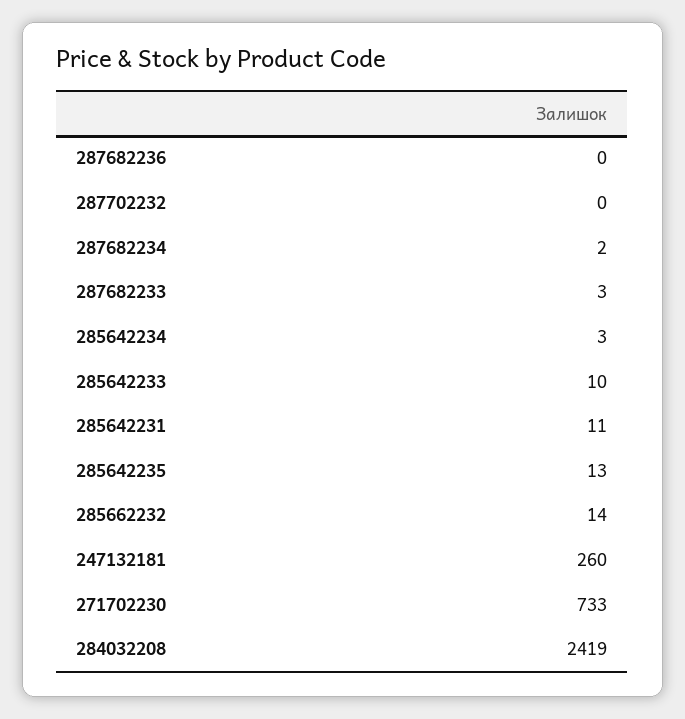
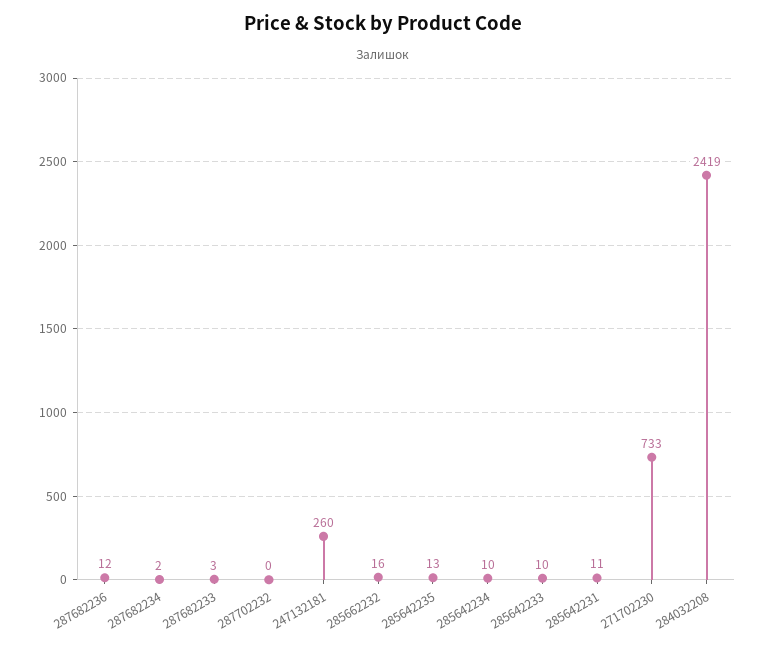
287682236: 0 -> 12
285642234: 3 -> 10
285662232: 14 -> 16

